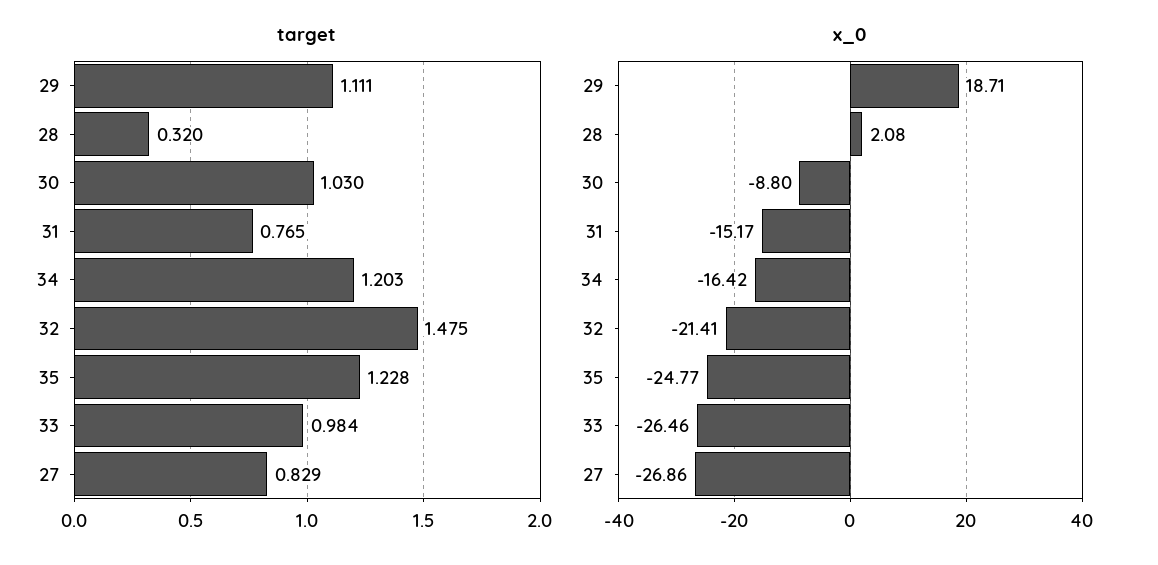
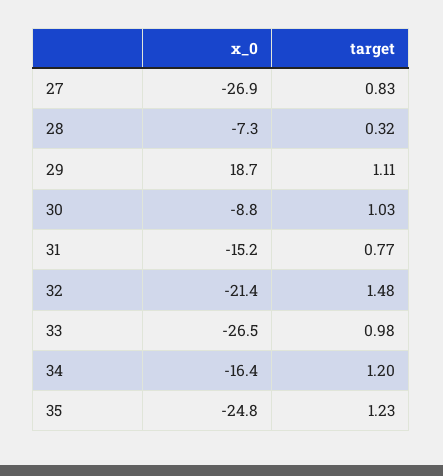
x_0, 28: 2.08 -> -7.3

